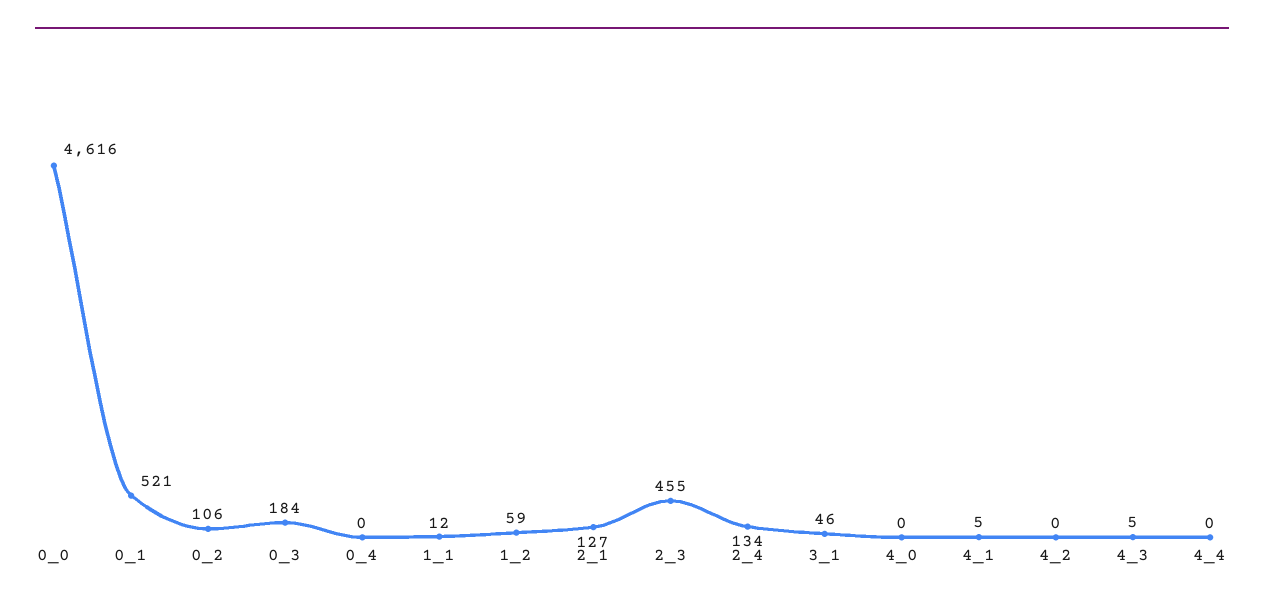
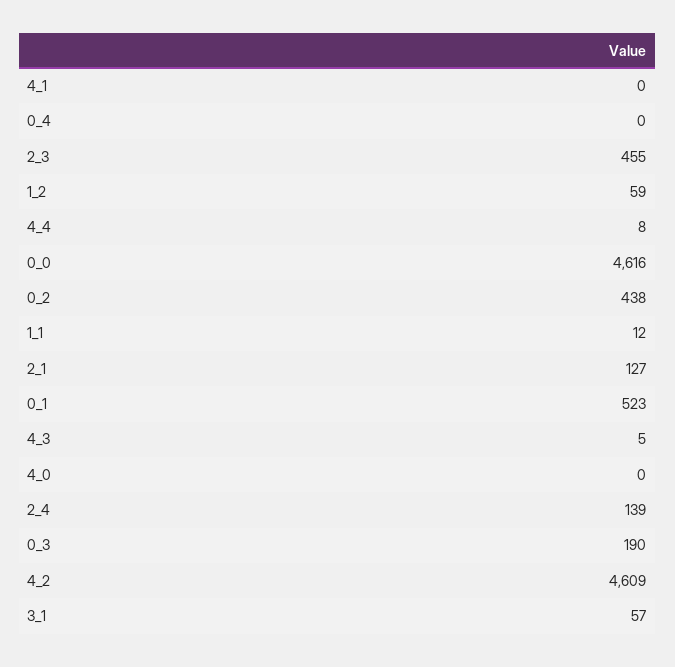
0_1: 521 -> 523
0_2: 106 -> 438
0_3: 184 -> 190
2_4: 134 -> 139
3_1: 46 -> 57
4_1: 5 -> 0
4_2: 0 -> 4609
4_4: 0 -> 8

